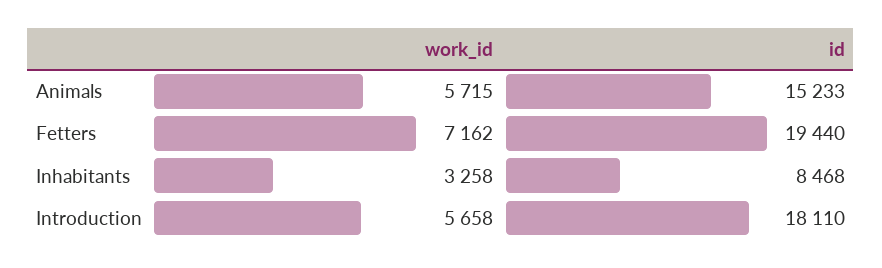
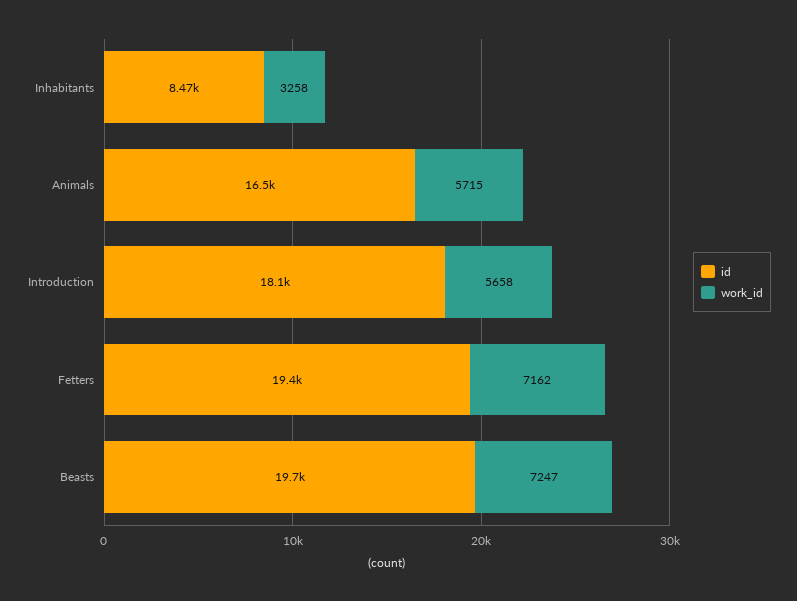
id, Animals: 15233 -> 16500
id, Beasts: none -> 19700
work_id, Beasts: none -> 7247

